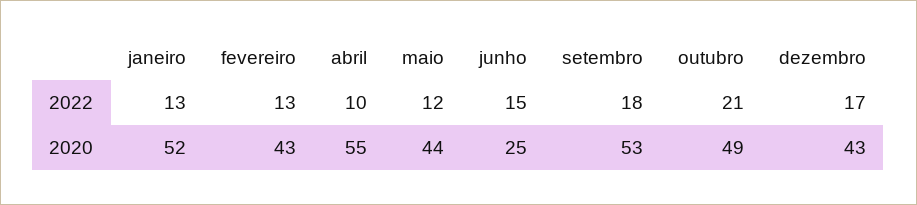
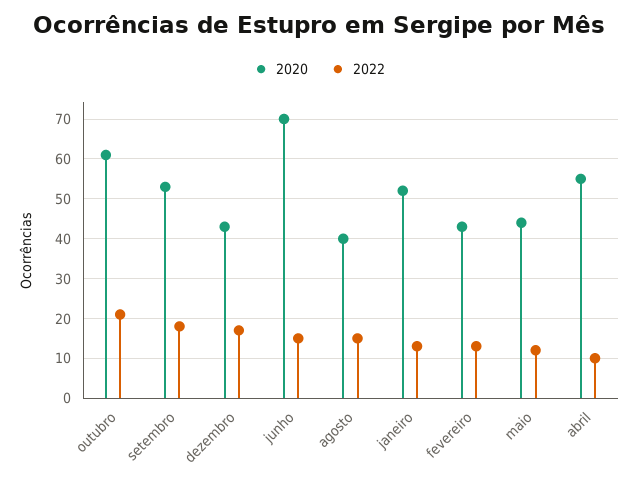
2020, junho: 25 -> 70
2020, outubro: 49 -> 60
2020, agosto: none -> 40
2022, agosto: none -> 15

